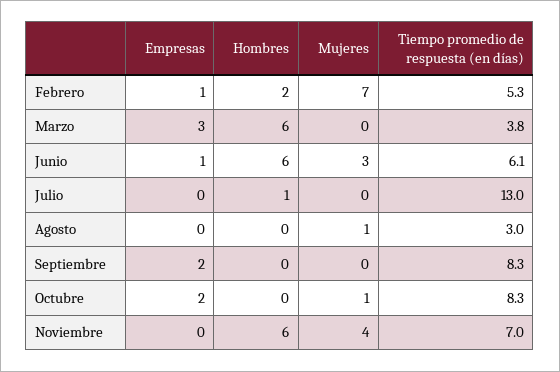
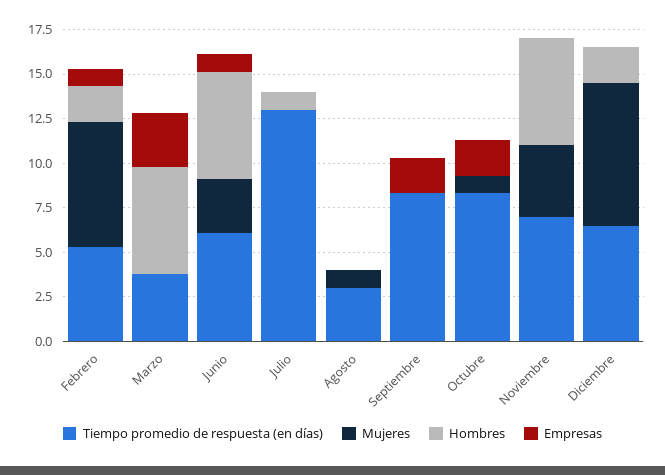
Tiempo promedio de respuesta (en días), Diciembre: none -> 6.5
Mujeres, Diciembre: none -> 8
Hombres, Diciembre: none -> 2
Empresas, Diciembre: none -> 0

